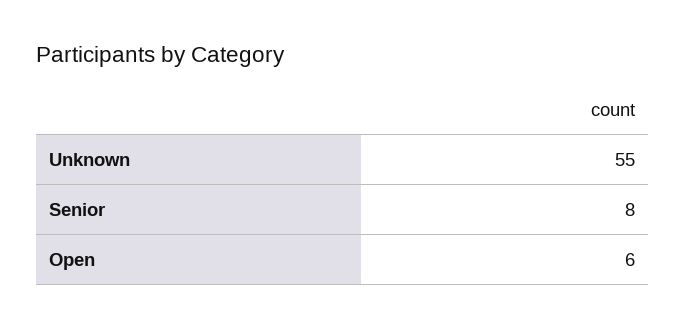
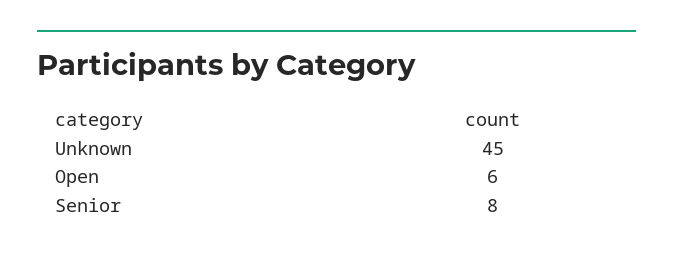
Unknown: 55 -> 45

